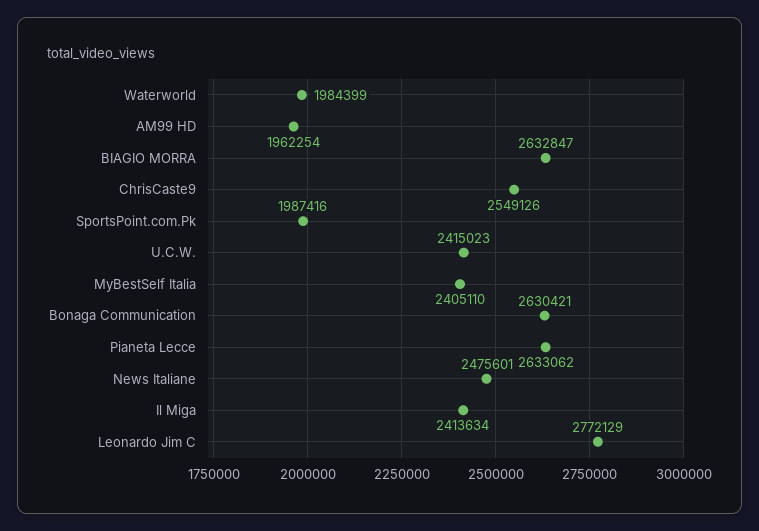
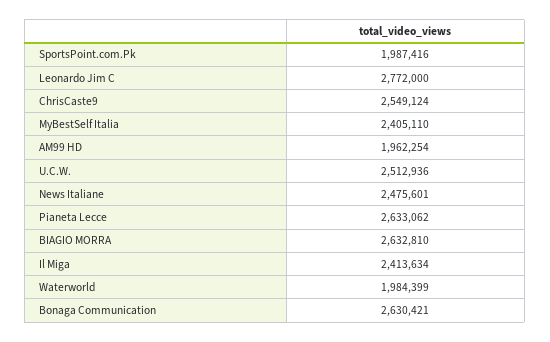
BIAGIO MORRA: 2632847 -> 2632810
ChrisCaste9: 2549126 -> 2549124
U.C.W.: 2415023 -> 2512936
Leonardo Jim C: 2772129 -> 2772000

